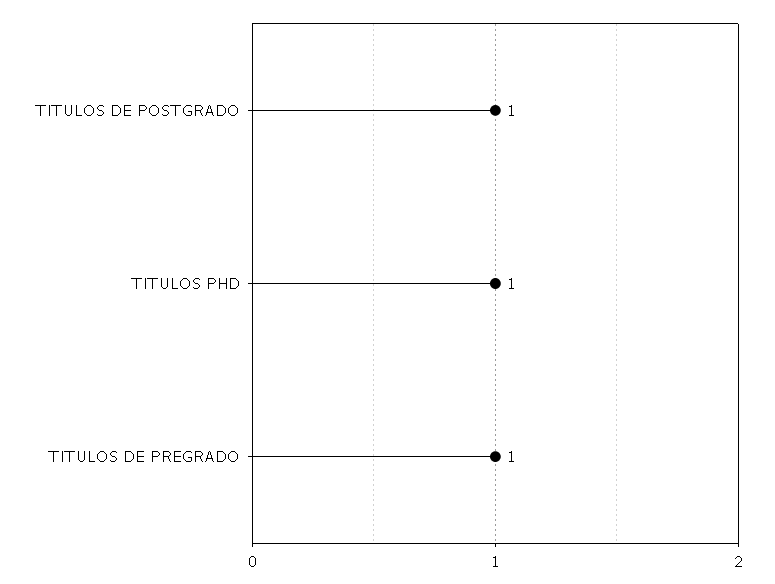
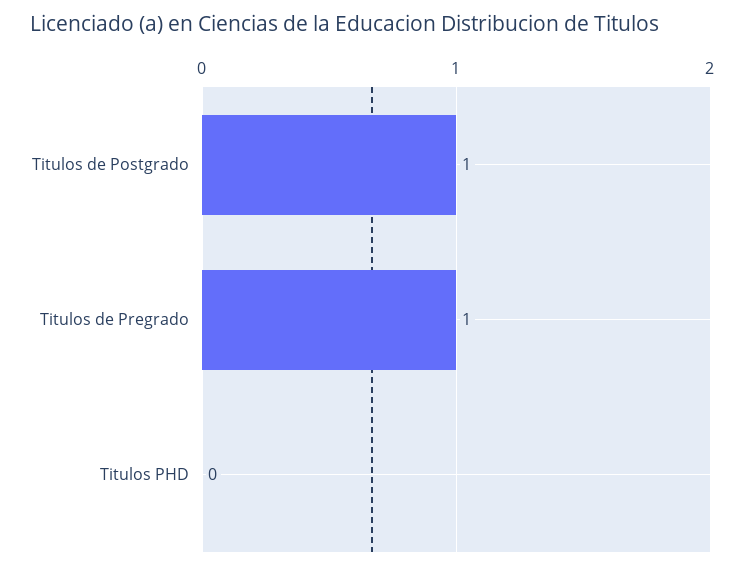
TITULOS PHD: 1 -> 0

